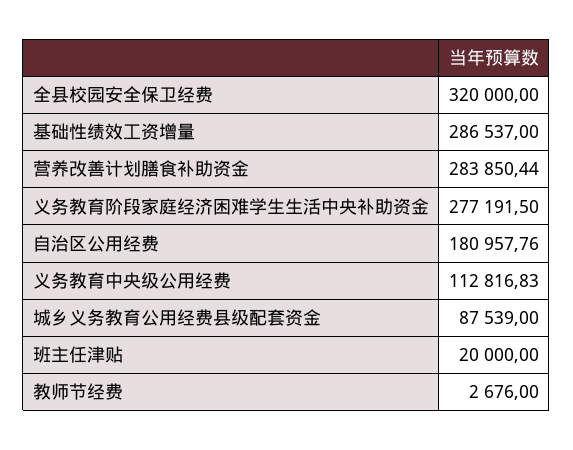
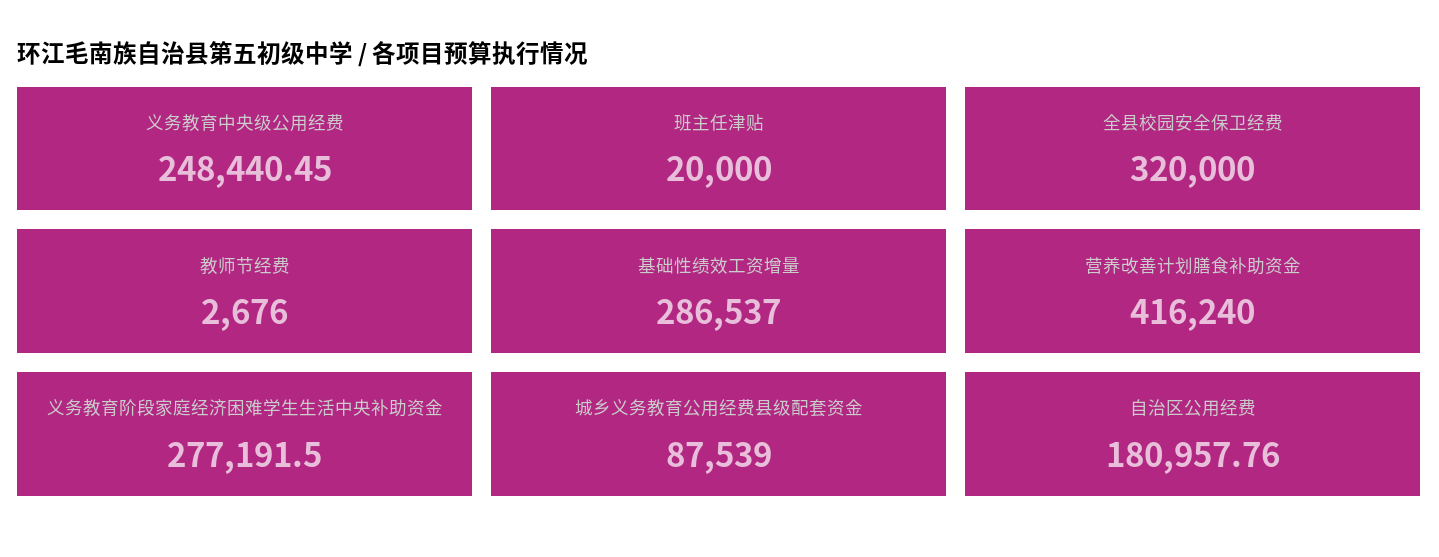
营养改善计划膳食补助资金: 283850.44 -> 416240
义务教育中央级公用经费: 112816.83 -> 248440.45

